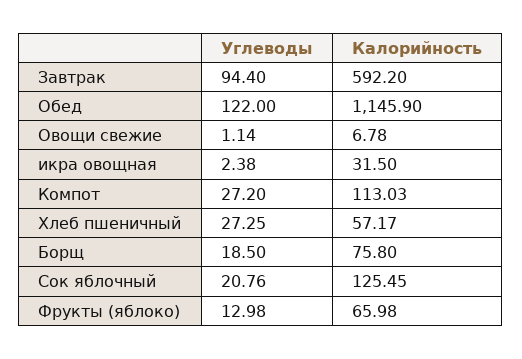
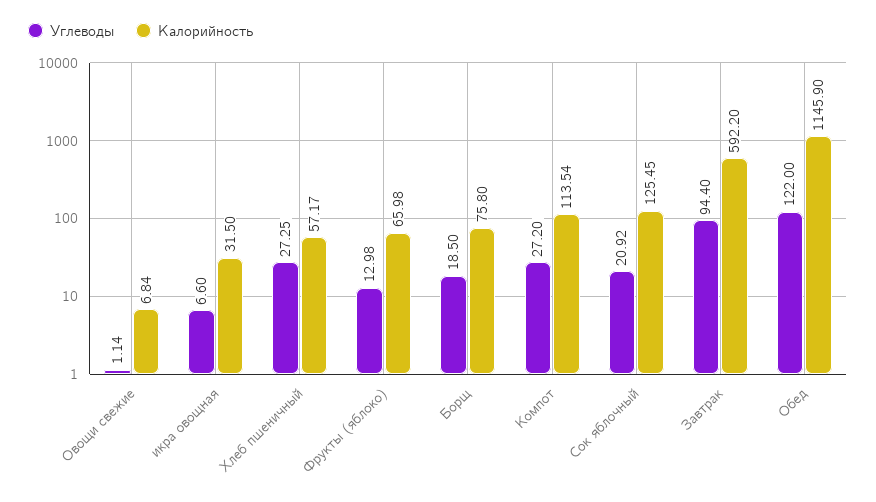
Калорийность, Овощи свежие: 6.78 -> 6.84
Углеводы, икра овощная: 2.38 -> 6.6
Калорийность, Компот: 113.03 -> 113.54
Углеводы, Сок яблочный: 20.76 -> 20.92

